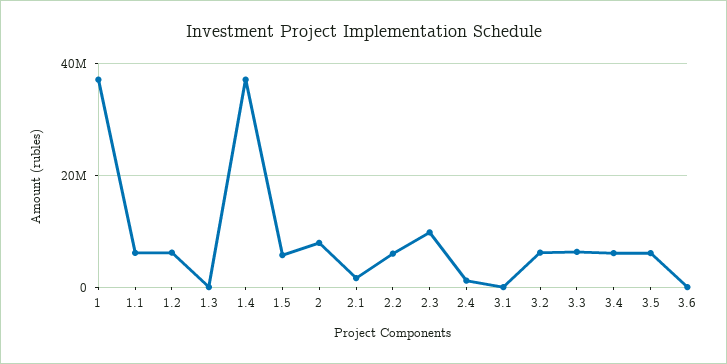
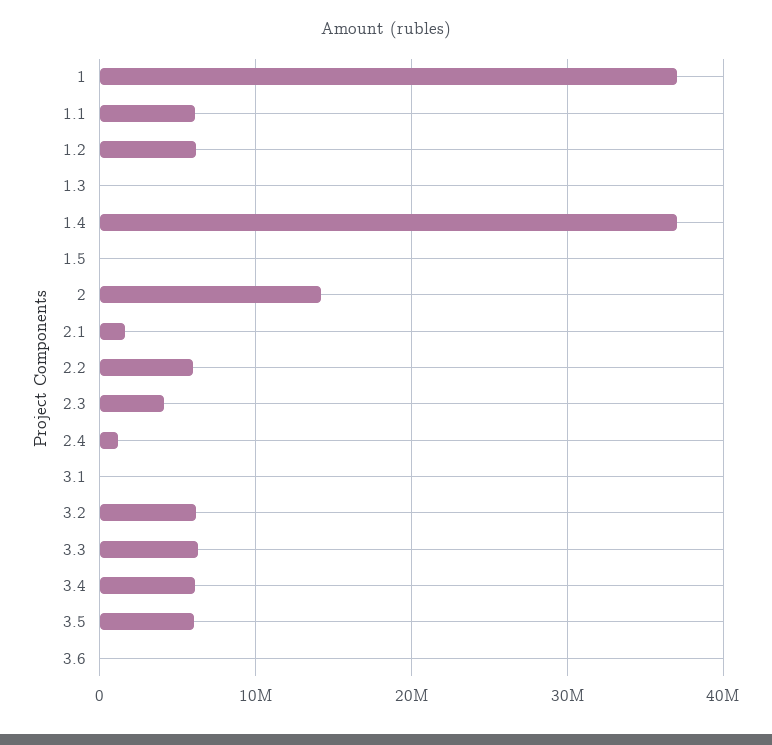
1.5: 6000000 -> 0
2: 8000000 -> 14000000
2.3: 10000000 -> 4000000

